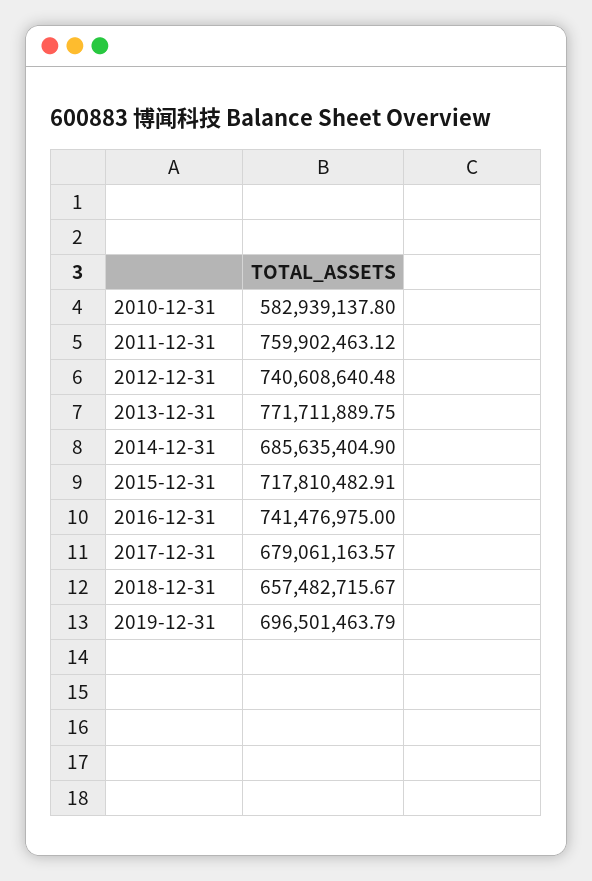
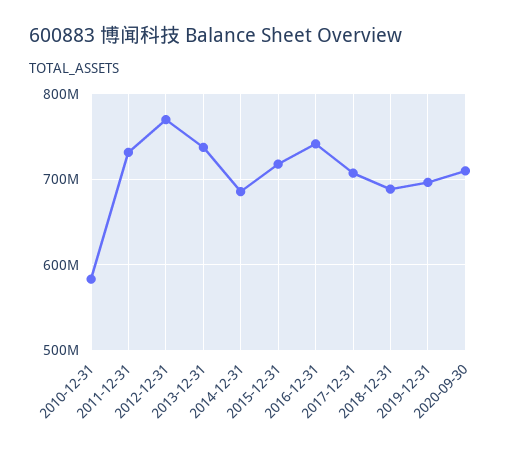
2011-12-31: 759902463.12 -> 730000000
2012-12-31: 740608640.48 -> 770000000
2013-12-31: 771711889.75 -> 740000000
2017-12-31: 679061163.57 -> 710000000
2018-12-31: 657482715.67 -> 690000000
2020-09-30: none -> 710000000

